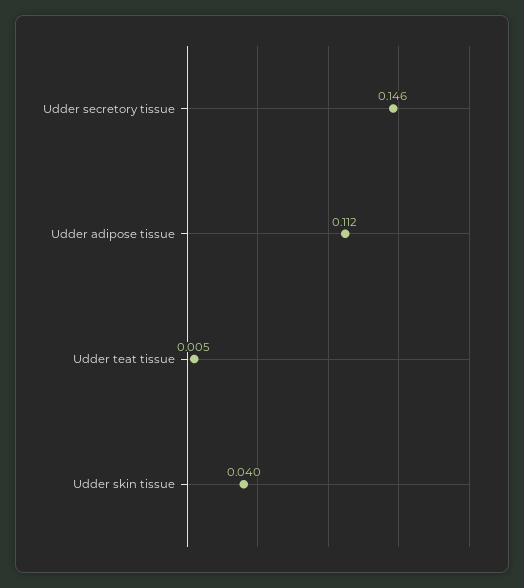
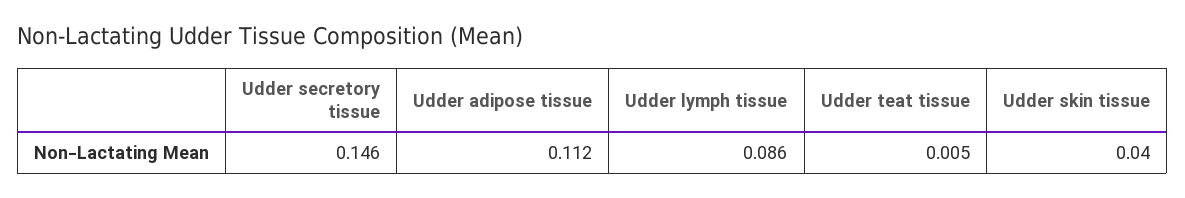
Udder lymph tissue: none -> 0.086

